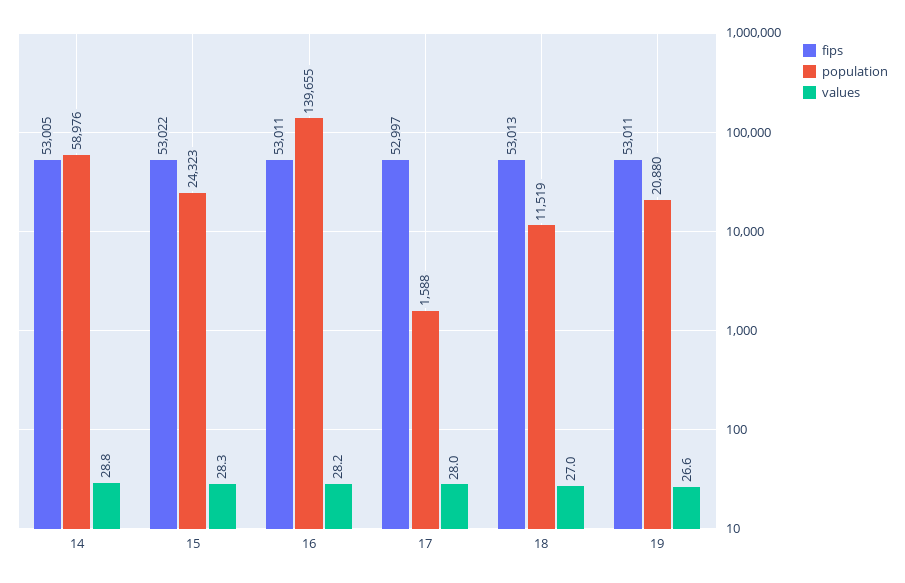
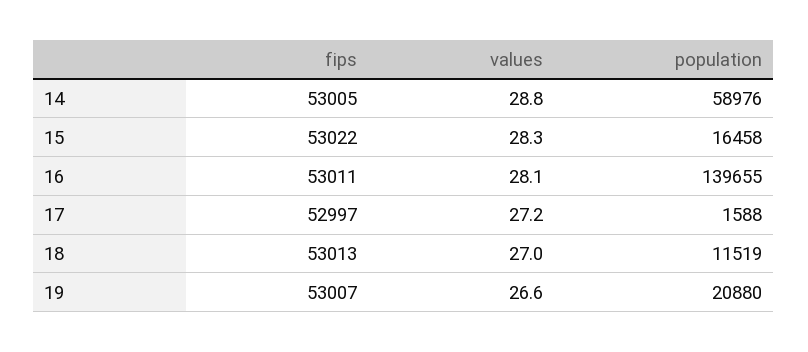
population, 15: 24323 -> 16458
values, 16: 28.2 -> 28.1
values, 17: 28 -> 27.2
fips, 19: 53011 -> 53007

